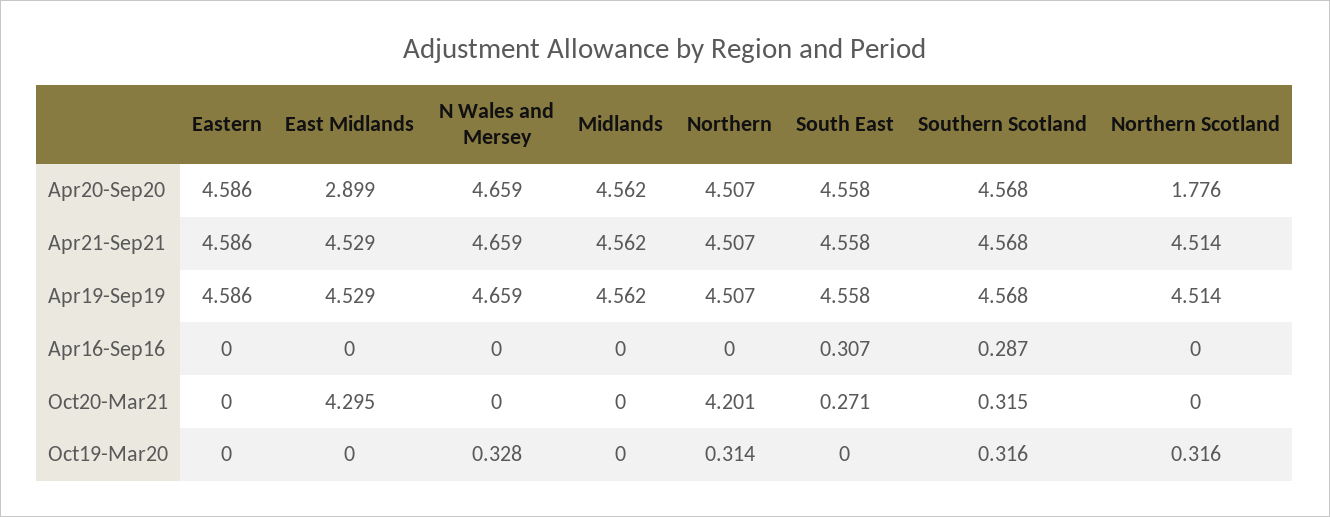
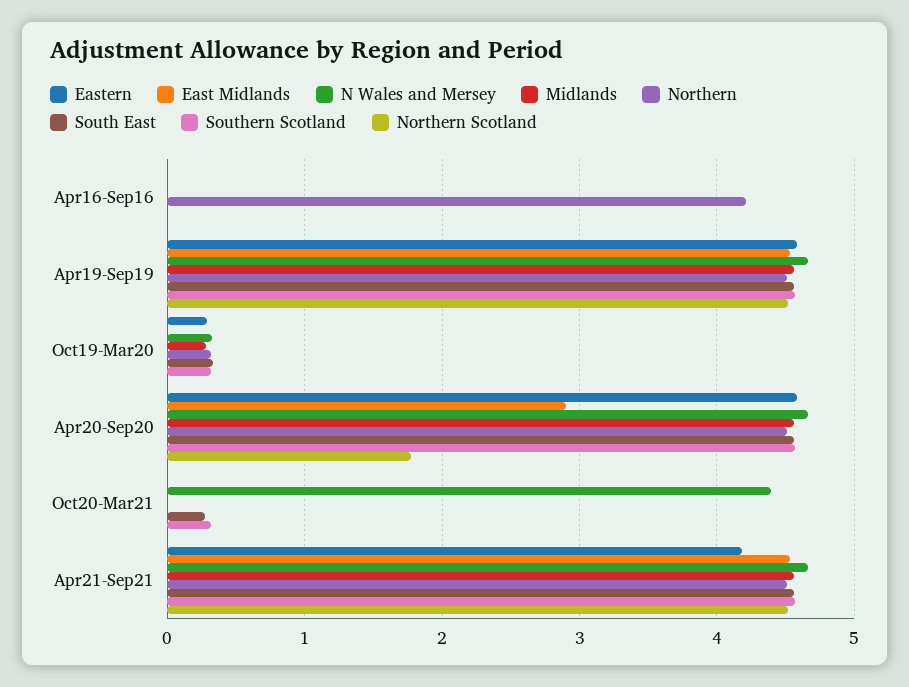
Eastern, Apr21-Sep21: 4.586 -> 4.2
Northern, Apr16-Sep16: 0 -> 4.2
South East, Apr16-Sep16: 0.307 -> 0
Southern Scotland, Apr16-Sep16: 0.287 -> 0
East Midlands, Oct20-Mar21: 4.295 -> 0
N Wales and Mersey, Oct20-Mar21: 0 -> 4.4
Northern, Oct20-Mar21: 4.201 -> 0
Eastern, Oct19-Mar20: 0 -> 0.3
Midlands, Oct19-Mar20: 0 -> 0.3
South East, Oct19-Mar20: 0 -> 0.3
Northern Scotland, Oct19-Mar20: 0.316 -> 0

